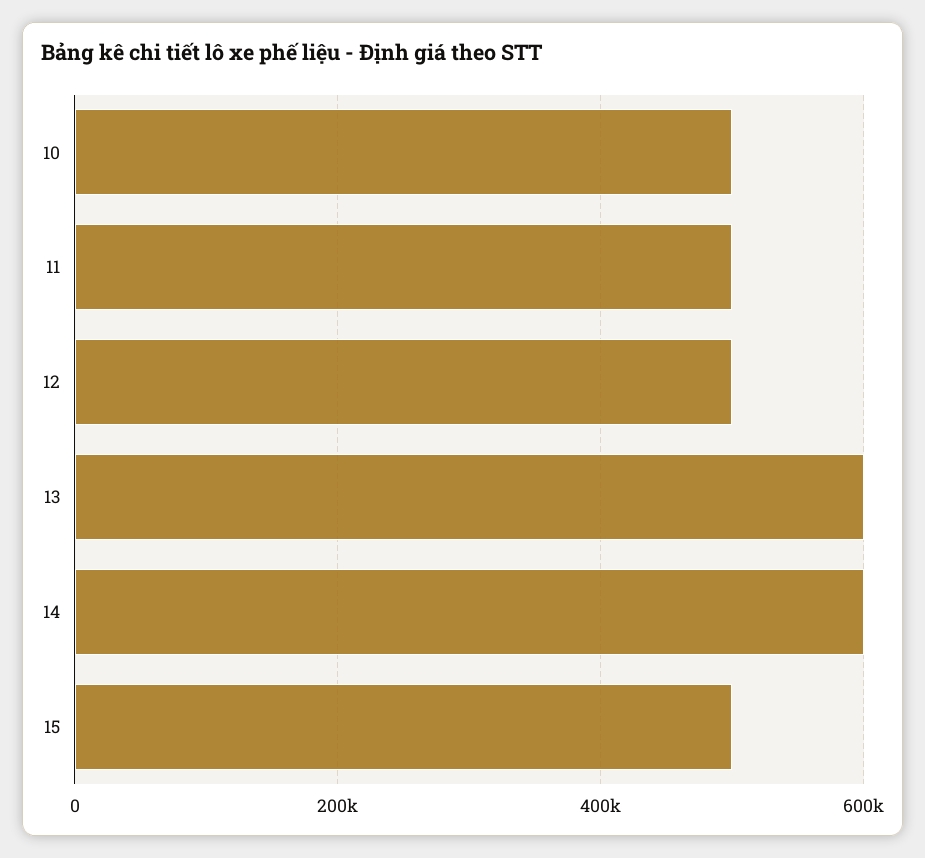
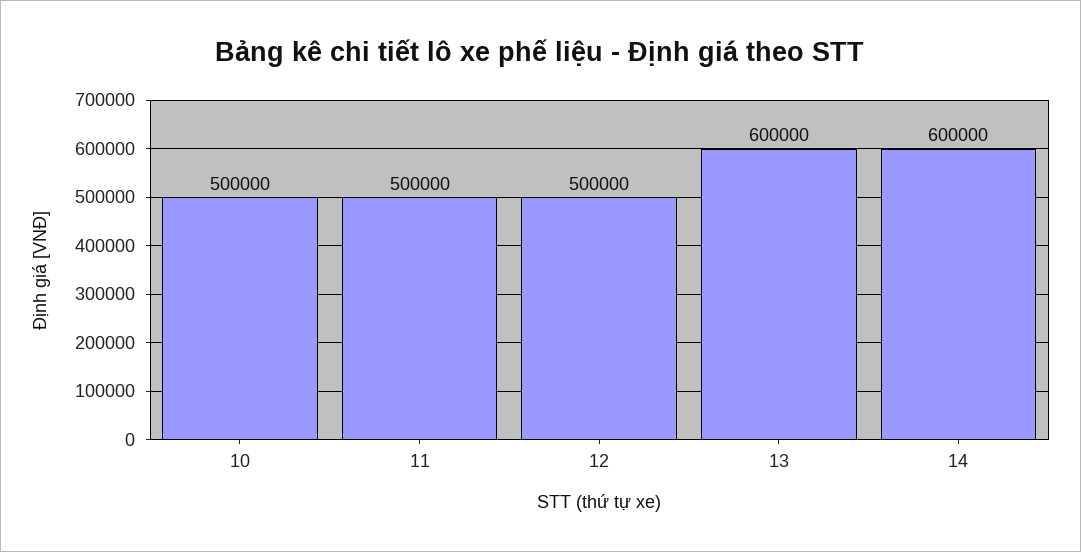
15: 500000 -> none

